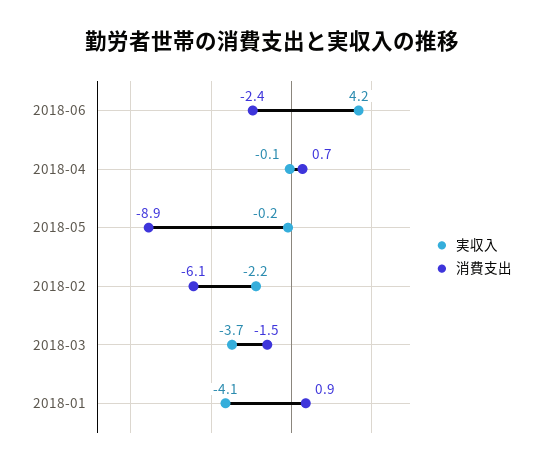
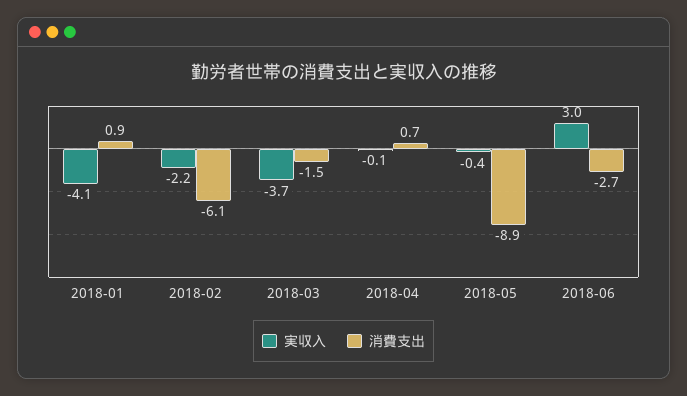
実収入, 2018-06: 4.2 -> 3
消費支出, 2018-06: -2.4 -> -2.7
実収入, 2018-05: -0.2 -> -0.4

